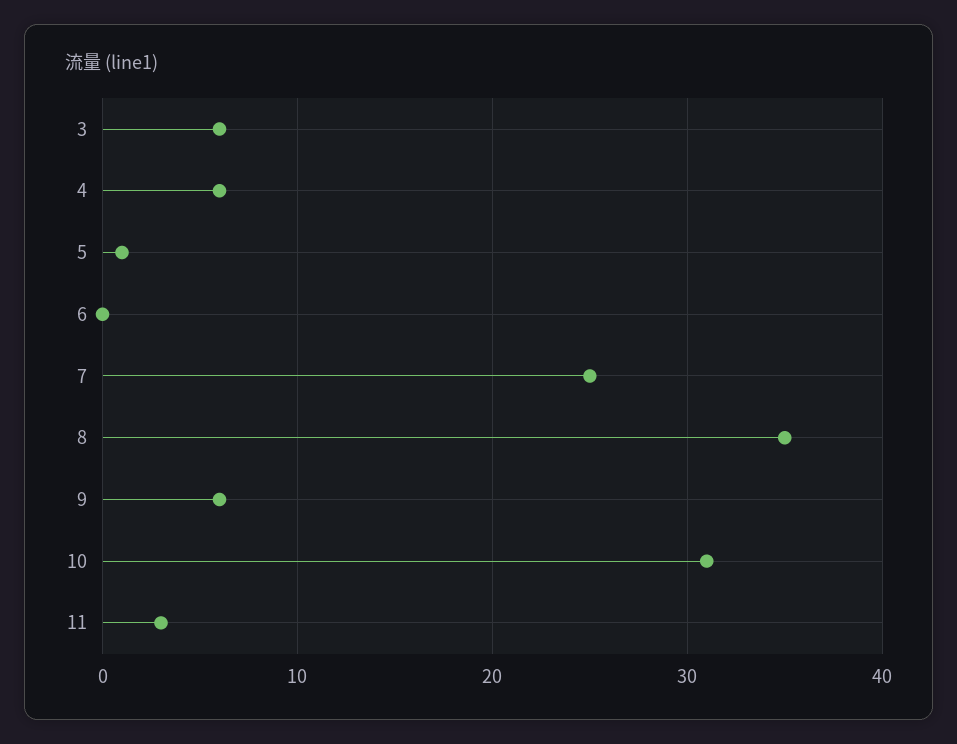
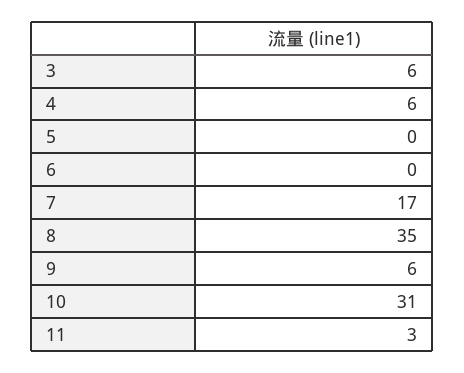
5: 1 -> 0
7: 25 -> 17

